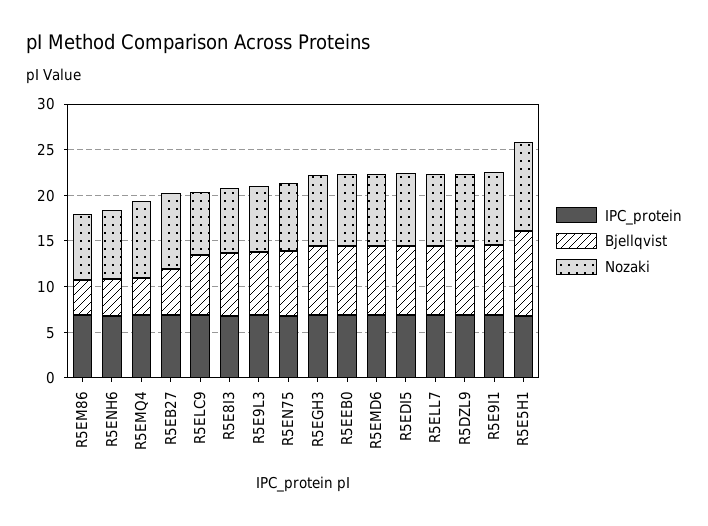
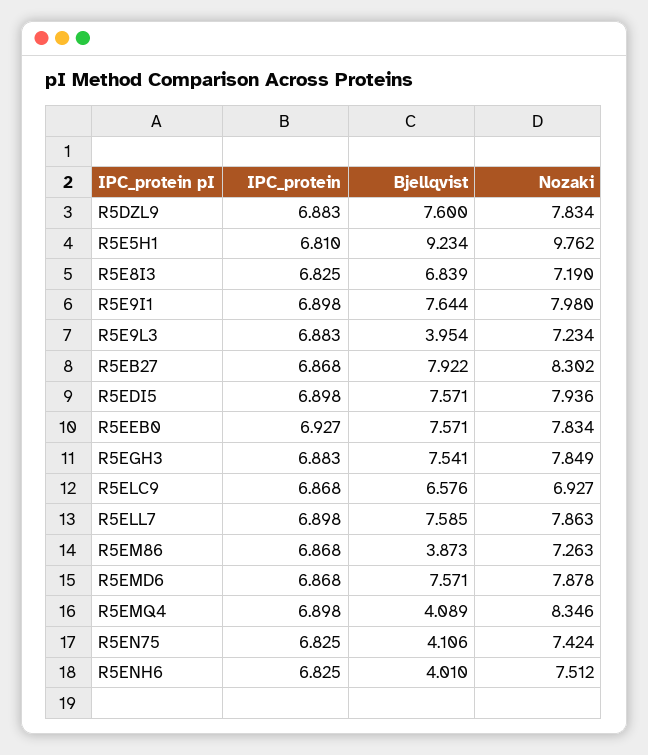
Bjellqvist, R5EB27: 5 -> 7.922
Bjellqvist, R5E9L3: 7 -> 3.954
Bjellqvist, R5EN75: 7 -> 4.106

